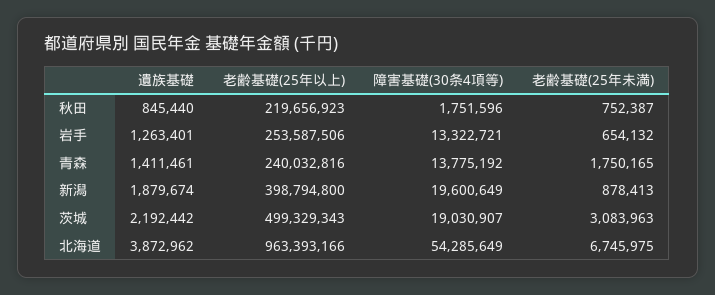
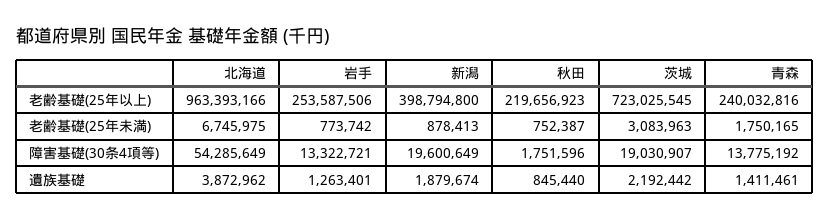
老齢基礎(25年未満), 岩手: 654132 -> 773742
老齢基礎(25年以上), 茨城: 499329343 -> 723025545

